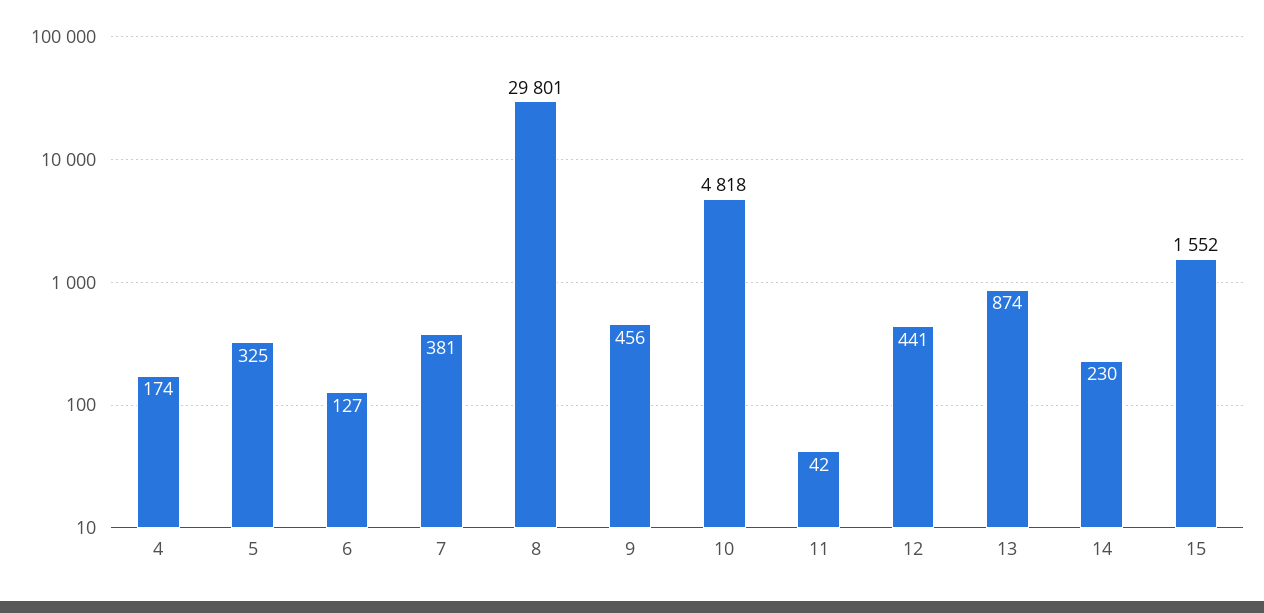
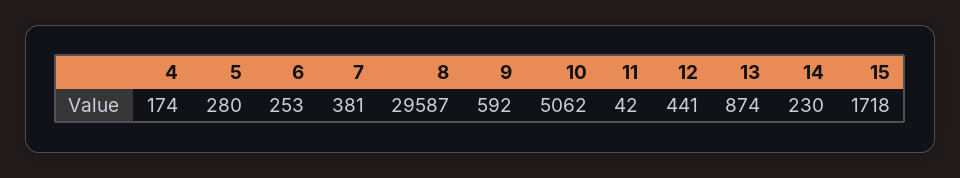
5: 325 -> 280
6: 127 -> 253
8: 29801 -> 29587
9: 456 -> 592
10: 4818 -> 5062
15: 1552 -> 1718

